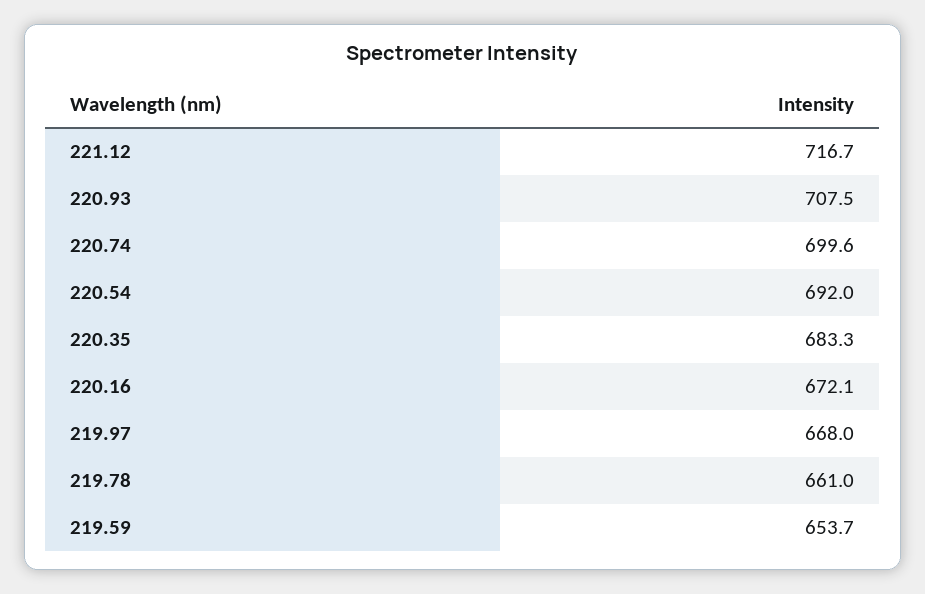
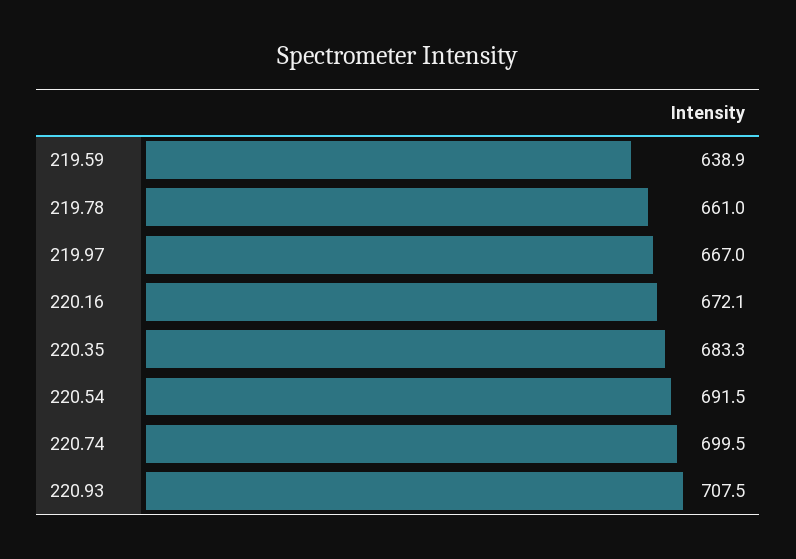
221.12: 716.7 -> none
220.74: 699.6 -> 699.5
220.54: 692 -> 691.5
219.97: 668 -> 667
219.59: 653.7 -> 638.9

